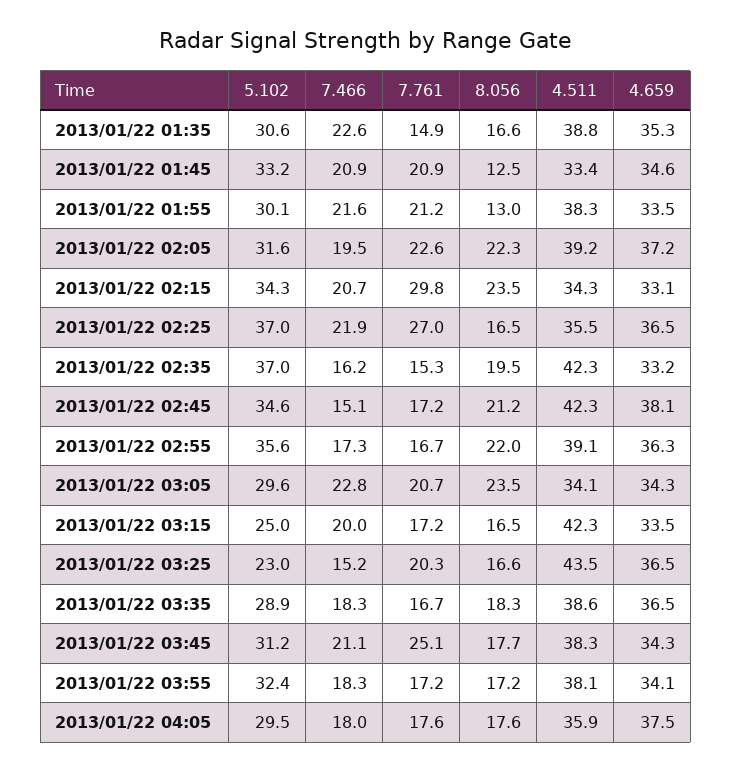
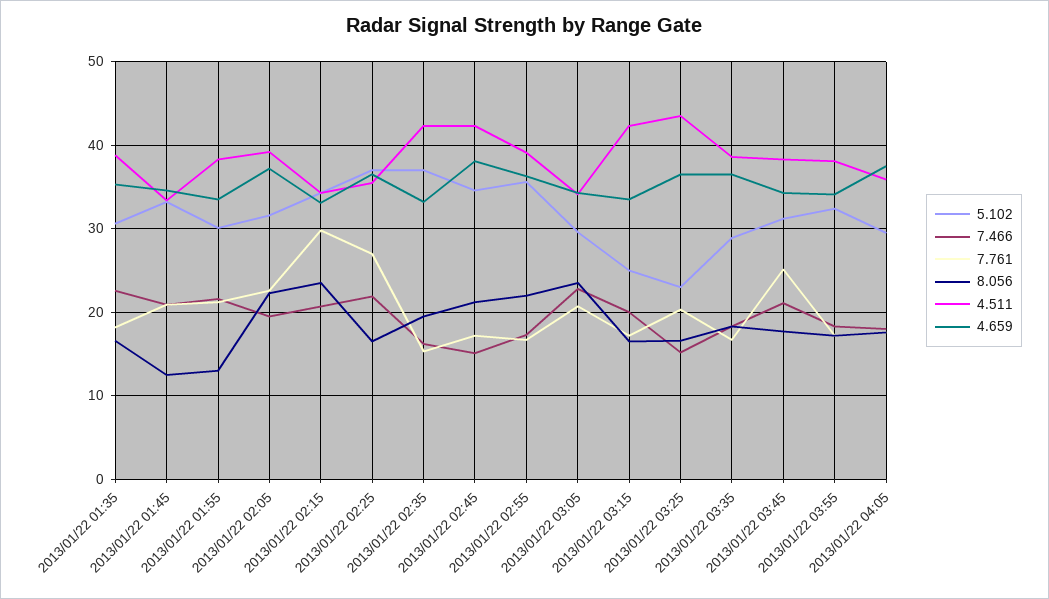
7.761, 2013/01/22 01:35: 14.9 -> 18

